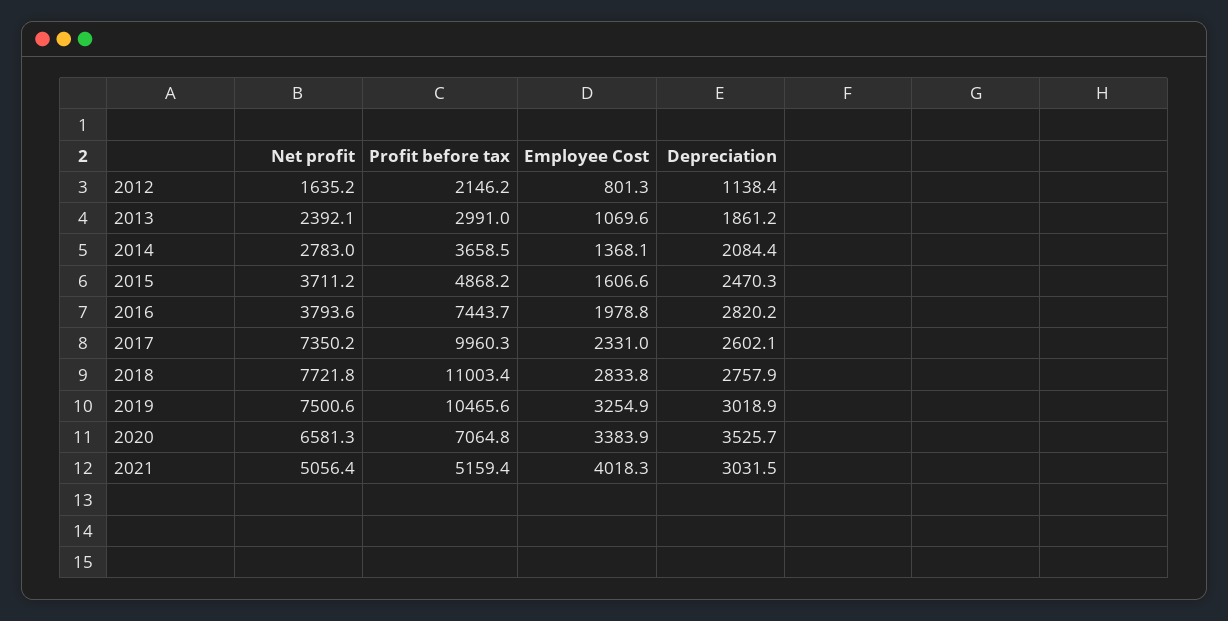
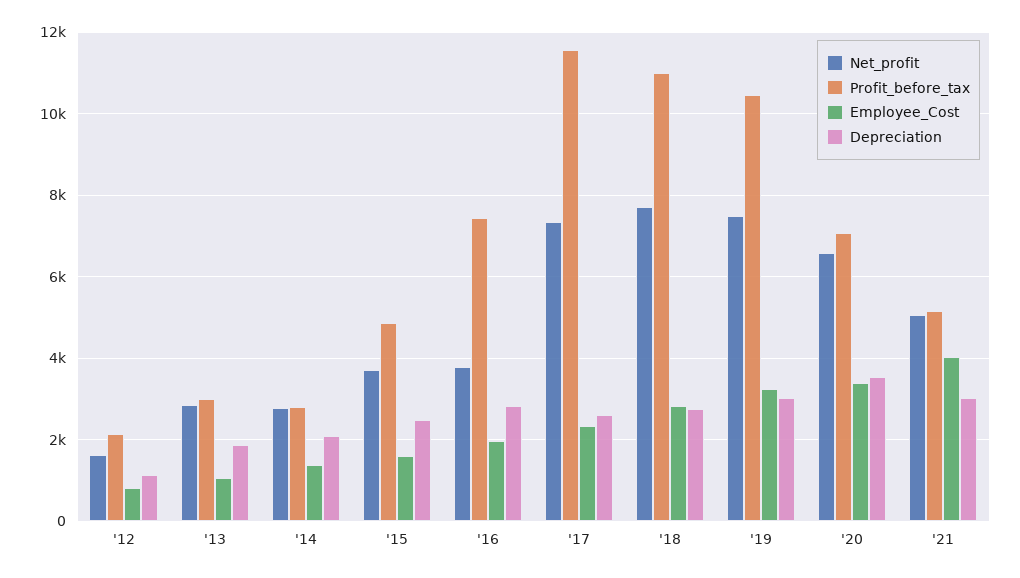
Net profit, 2013: 2392.1 -> 2800
Profit before tax, 2014: 3658.5 -> 2800
Profit before tax, 2017: 9960.3 -> 11600

